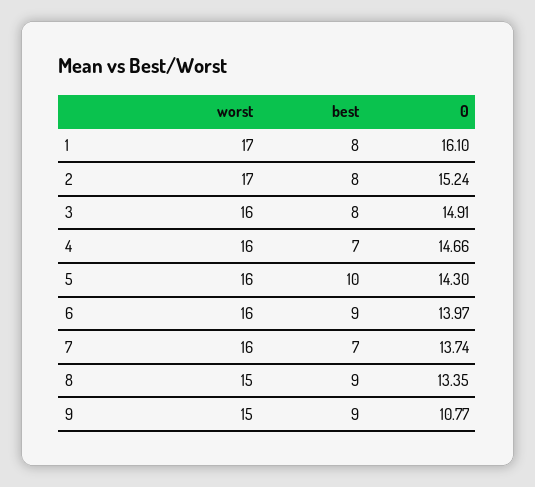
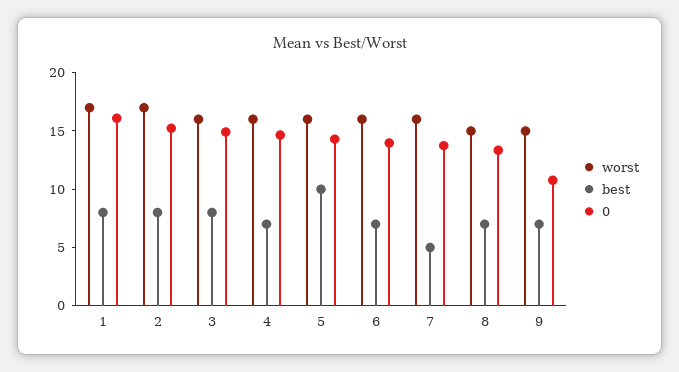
best, 6: 9 -> 7
best, 7: 7 -> 5
best, 8: 9 -> 7
best, 9: 9 -> 7

